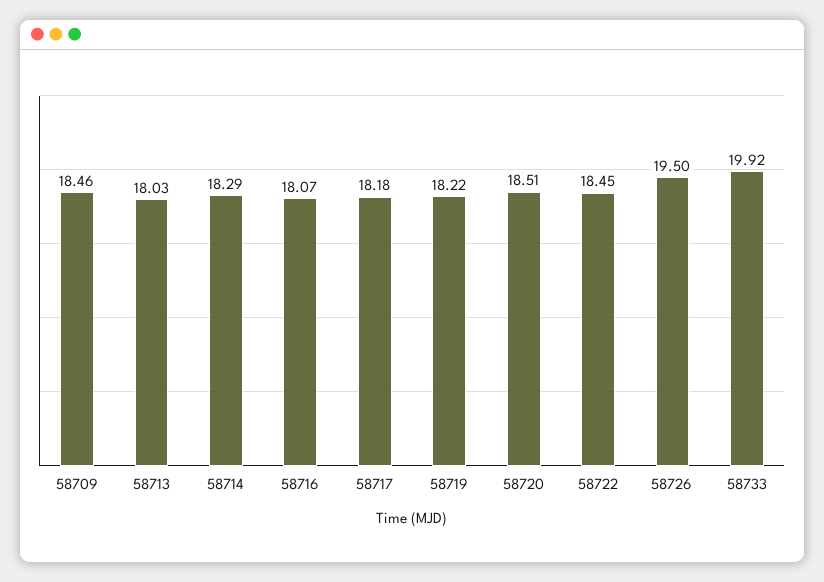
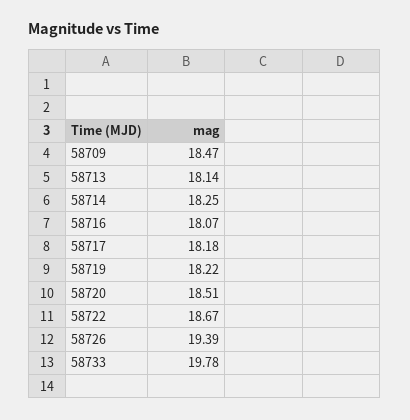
58709: 18.46 -> 18.47
58713: 18.03 -> 18.14
58714: 18.29 -> 18.25
58722: 18.45 -> 18.67
58726: 19.5 -> 19.39
58733: 19.92 -> 19.78

